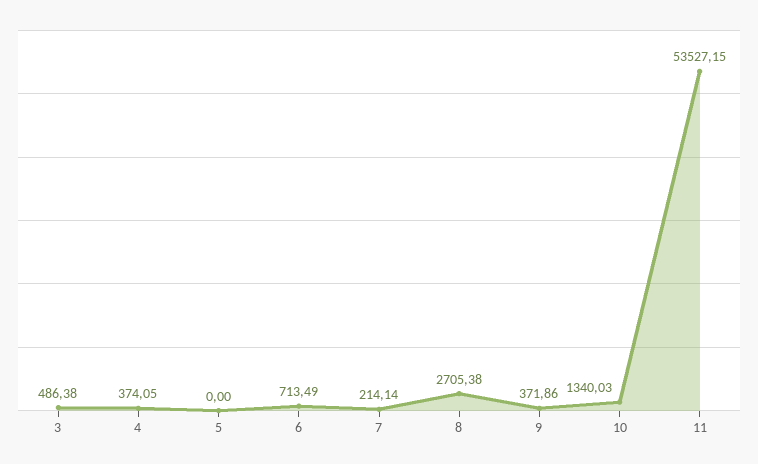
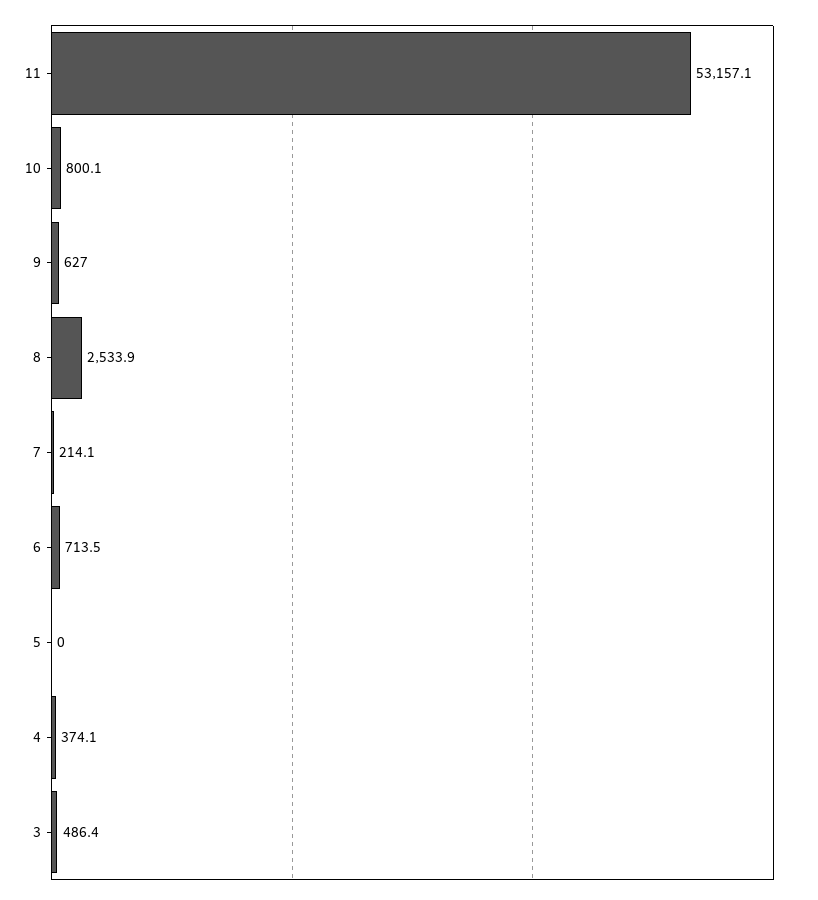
8: 2705.38 -> 2533.9
9: 371.86 -> 627
10: 1340.03 -> 800.1
11: 53527.15 -> 53157.1

